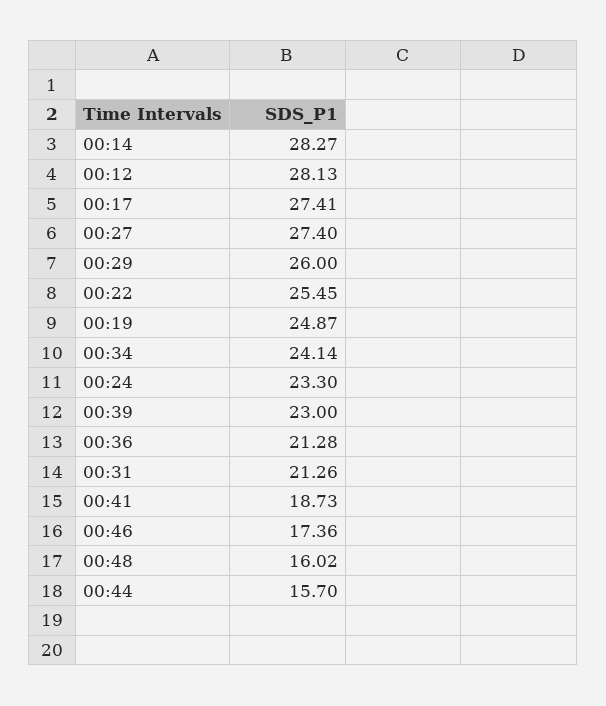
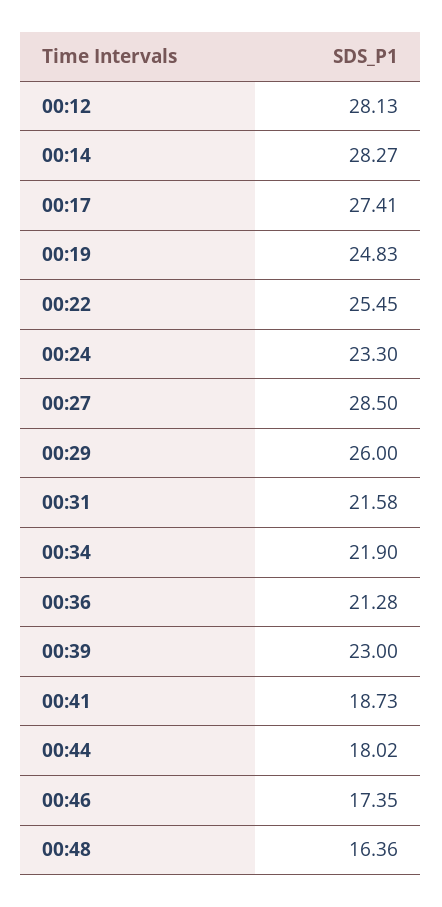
00:27: 27.4 -> 28.5
00:19: 24.87 -> 24.83
00:34: 24.14 -> 21.9
00:31: 21.26 -> 21.58
00:46: 17.36 -> 17.35
00:48: 16.02 -> 16.36
00:44: 15.7 -> 18.02

